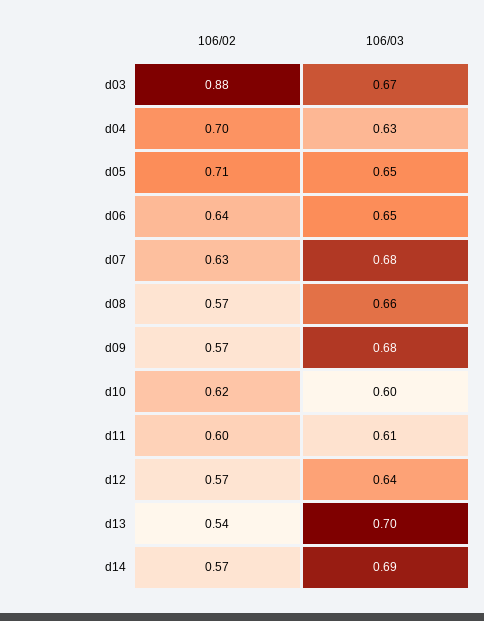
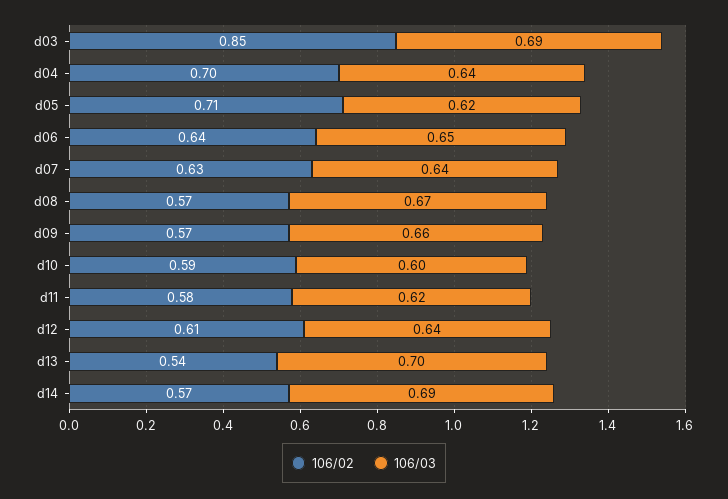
106/02, d03: 0.88 -> 0.85
106/03, d03: 0.67 -> 0.69
106/03, d04: 0.63 -> 0.64
106/03, d05: 0.65 -> 0.62
106/03, d07: 0.68 -> 0.64
106/03, d08: 0.66 -> 0.67
106/03, d09: 0.68 -> 0.66
106/02, d10: 0.62 -> 0.59
106/02, d11: 0.6 -> 0.58
106/03, d11: 0.61 -> 0.62
106/02, d12: 0.57 -> 0.61

